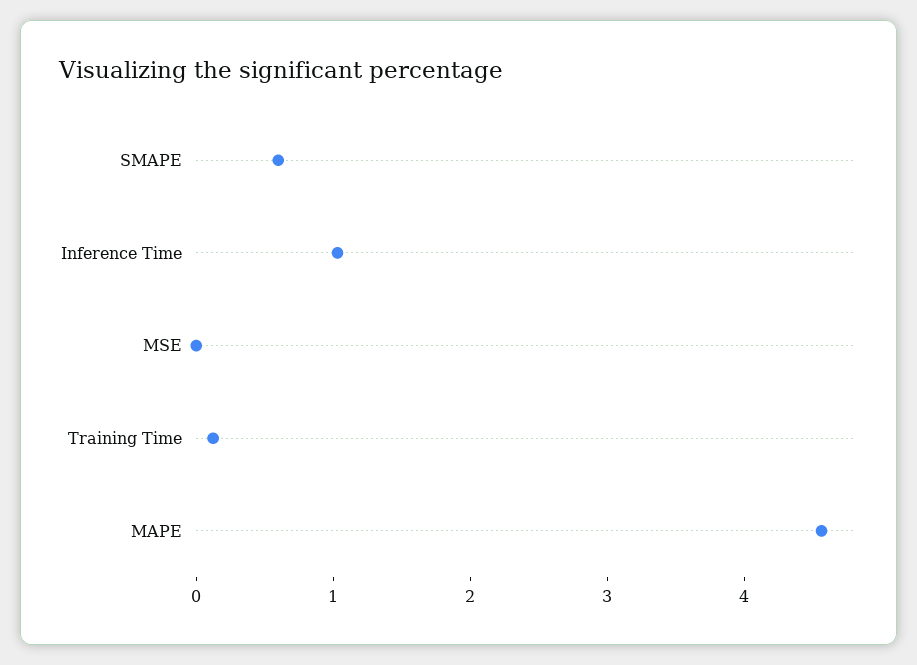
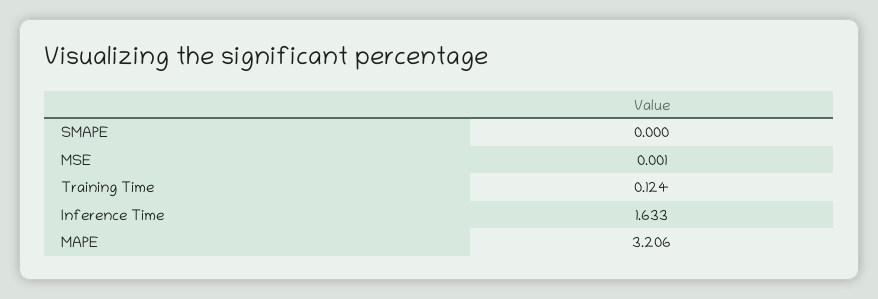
SMAPE: 0.6 -> 0
Inference Time: 1 -> 1.633
MAPE: 4.6 -> 3.206

